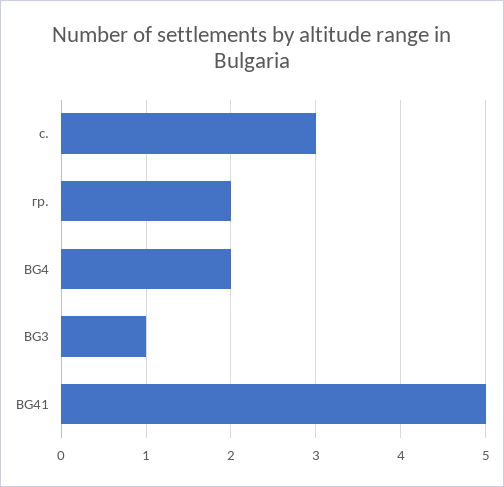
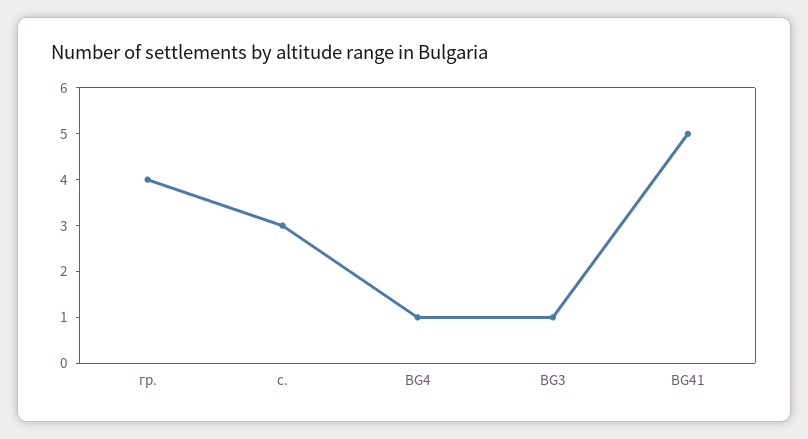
гр.: 2 -> 4
BG4: 2 -> 1

